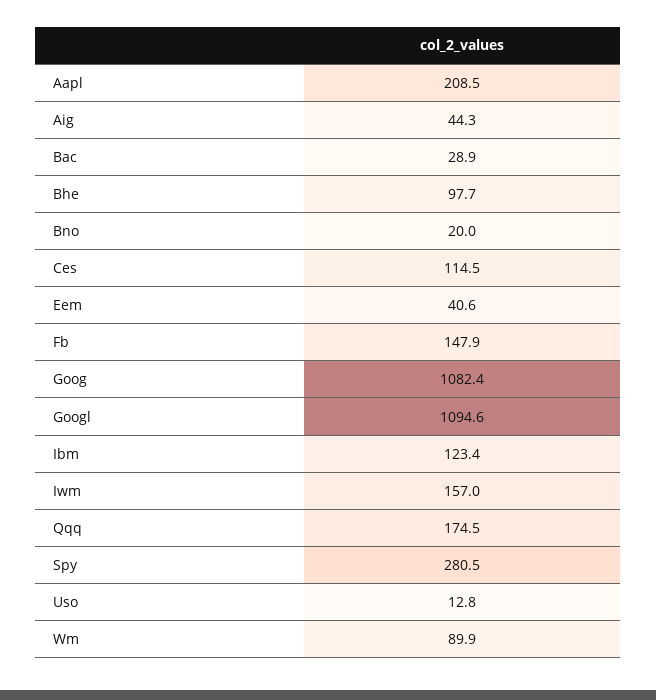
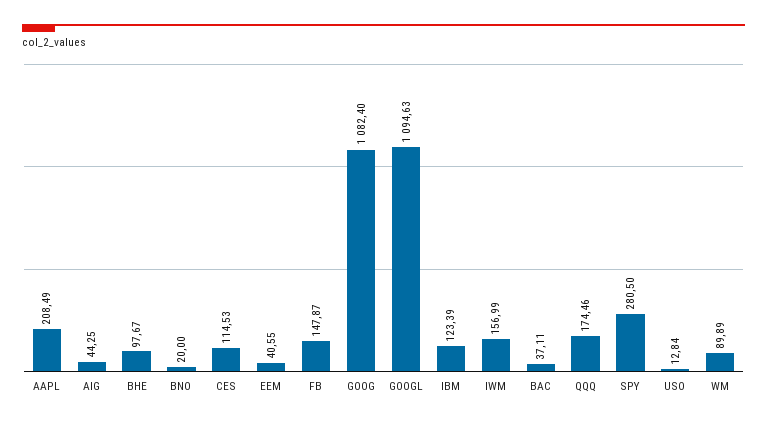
Bac: 28.9 -> 37.11

